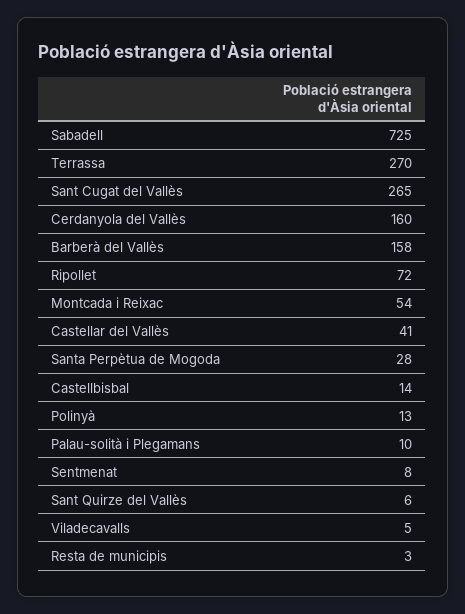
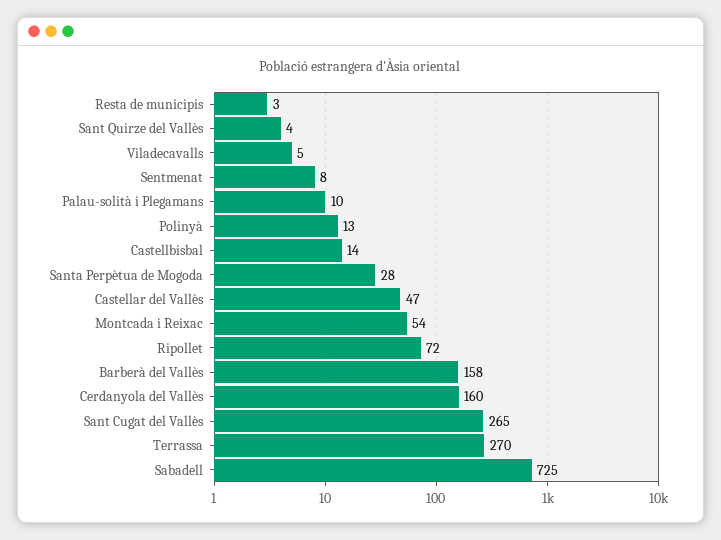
Castellar del Vallès: 41 -> 47
Sant Quirze del Vallès: 6 -> 4

